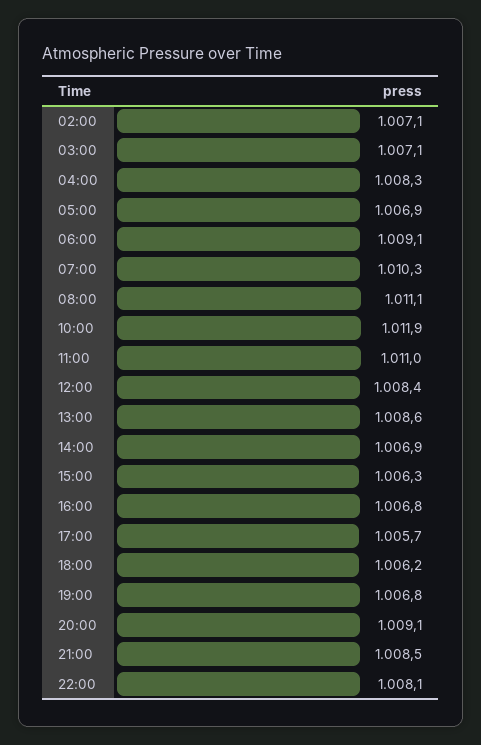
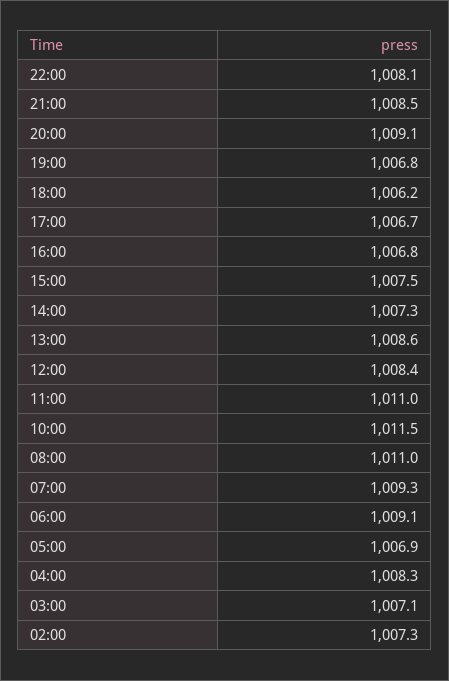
02:00: 1007.1 -> 1007.3
07:00: 1010.3 -> 1009.3
08:00: 1011.1 -> 1011
10:00: 1011.9 -> 1011.5
14:00: 1006.9 -> 1007.3
15:00: 1006.3 -> 1007.5
17:00: 1005.7 -> 1006.7

